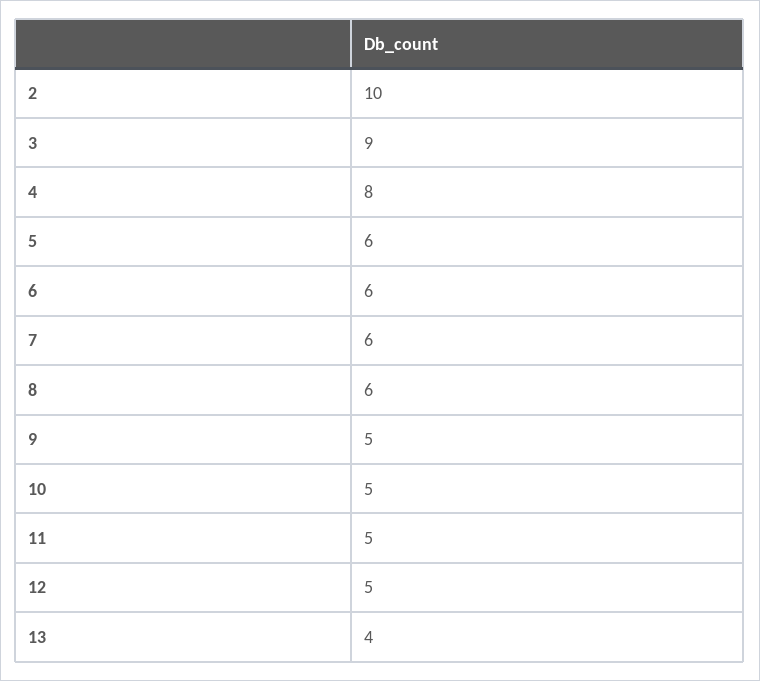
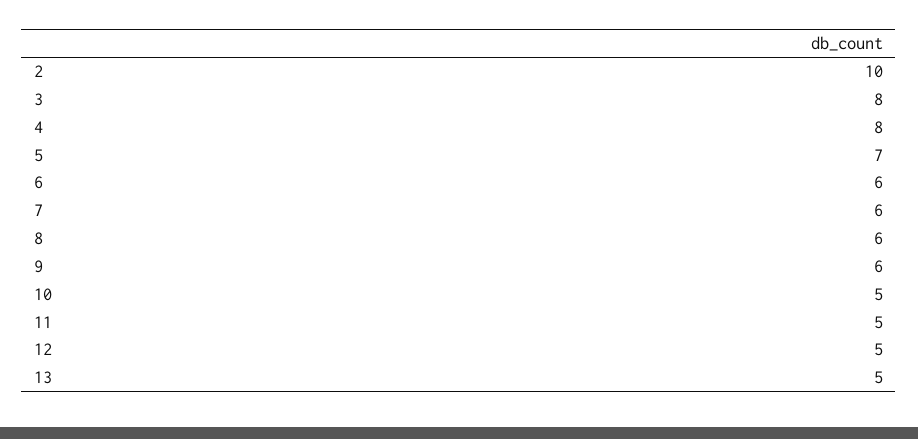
3: 9 -> 8
5: 6 -> 7
9: 5 -> 6
13: 4 -> 5

